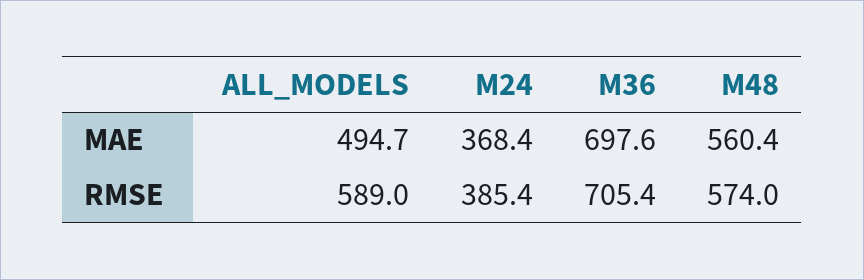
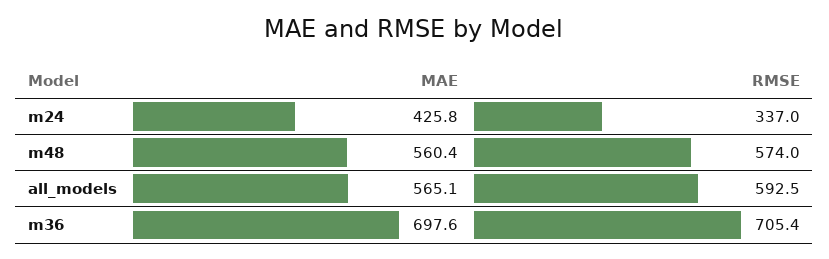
ALL_MODELS, MAE: 494.7 -> 565.1
M24, MAE: 368.4 -> 425.8
ALL_MODELS, RMSE: 589 -> 592.5
M24, RMSE: 385.4 -> 337

